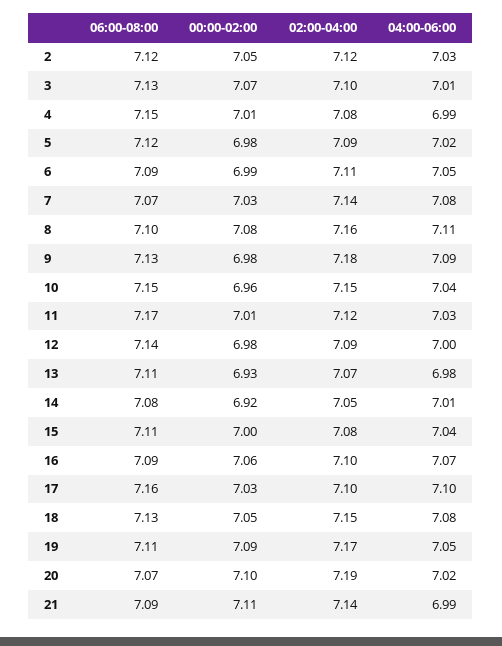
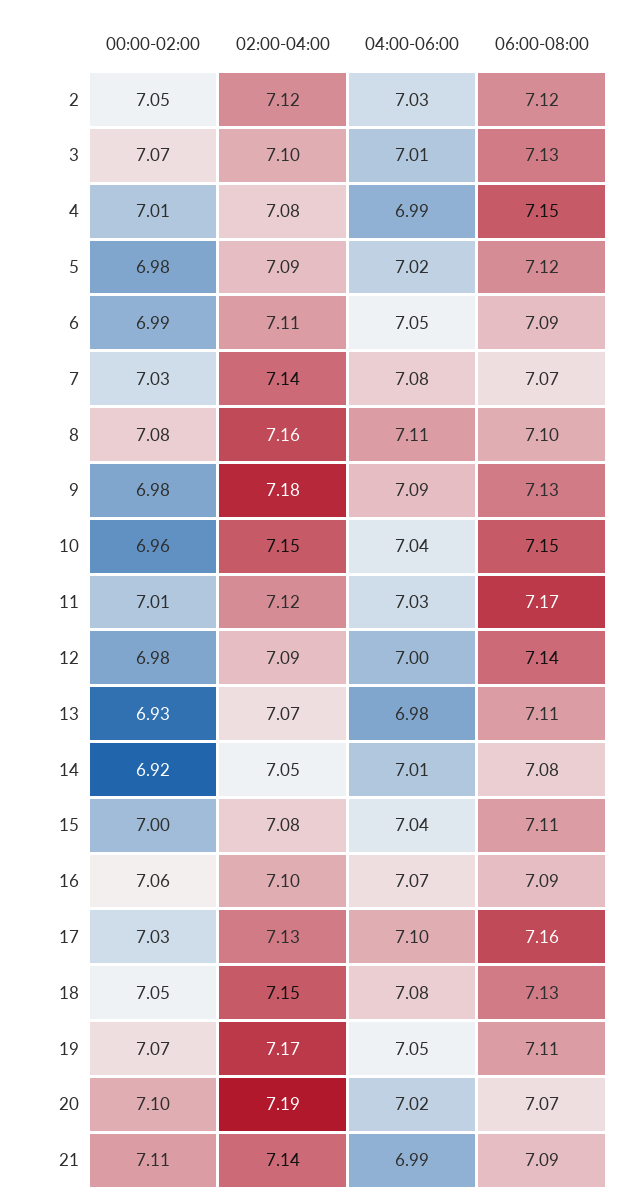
02:00-04:00, 17: 7.1 -> 7.13
00:00-02:00, 19: 7.09 -> 7.07

